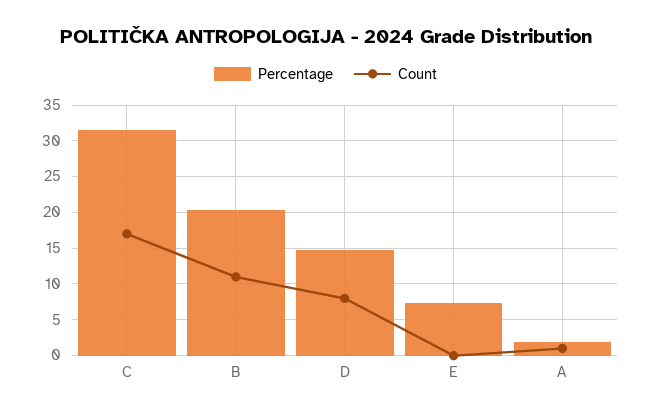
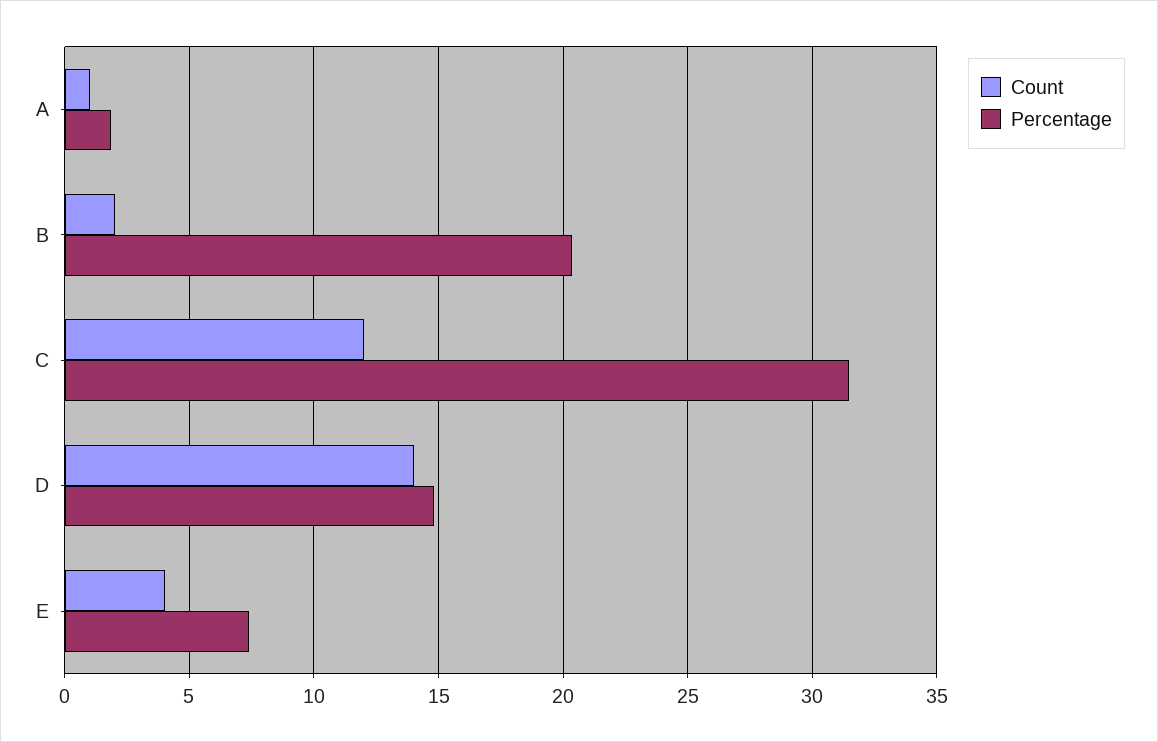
Count, C: 17 -> 12
Count, B: 11 -> 2
Count, D: 8 -> 14
Count, E: 0 -> 4

